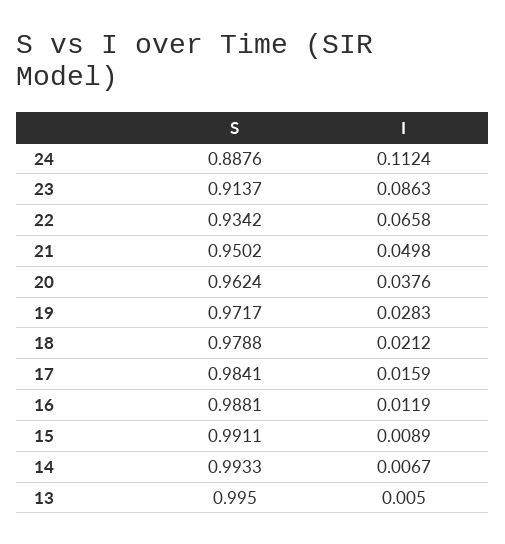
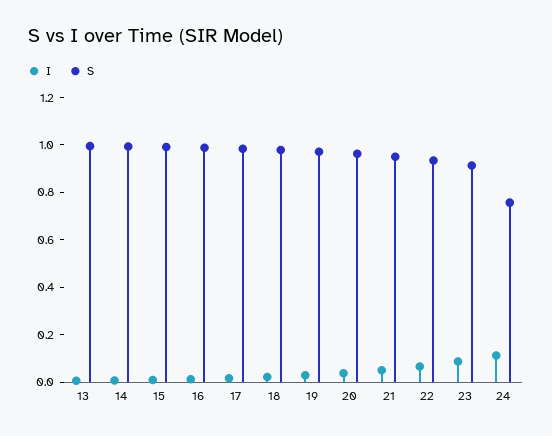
S, 24: 0.8876 -> 0.75

